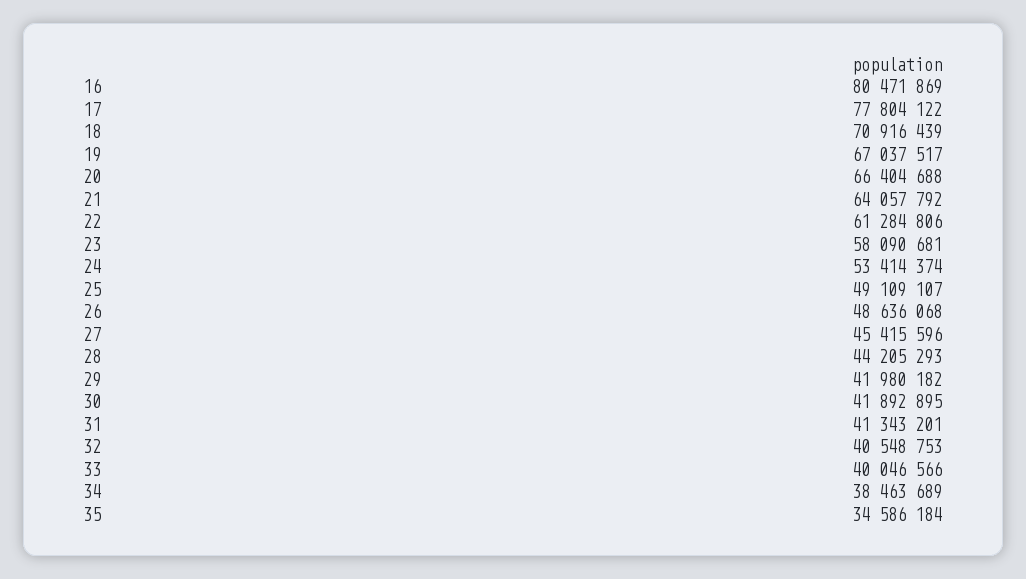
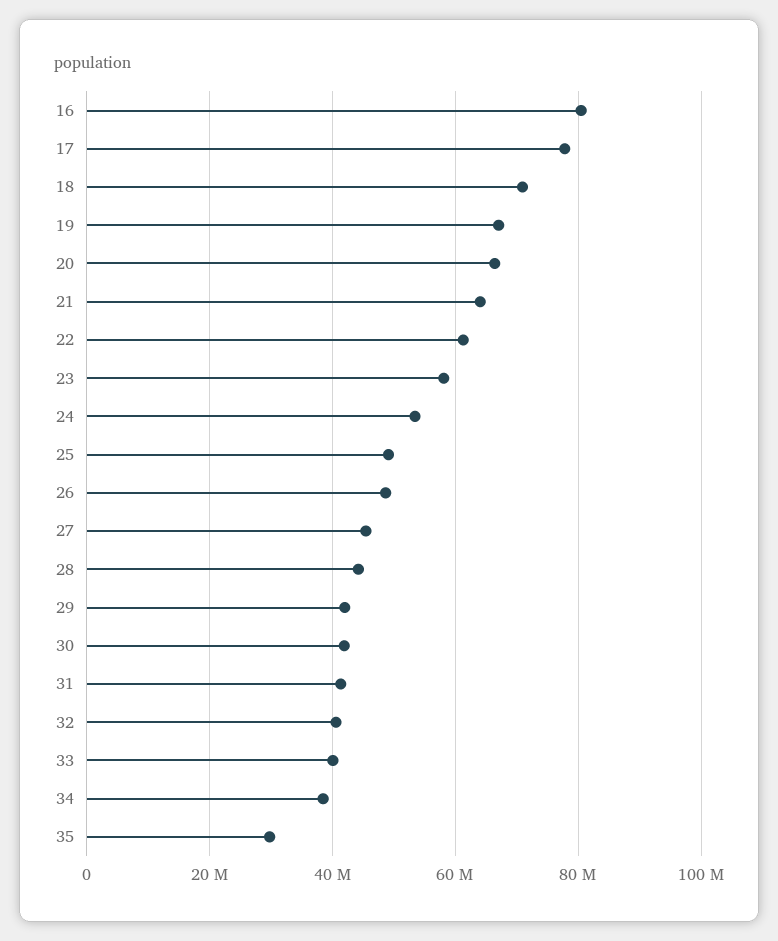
35: 34586184 -> 30000000

